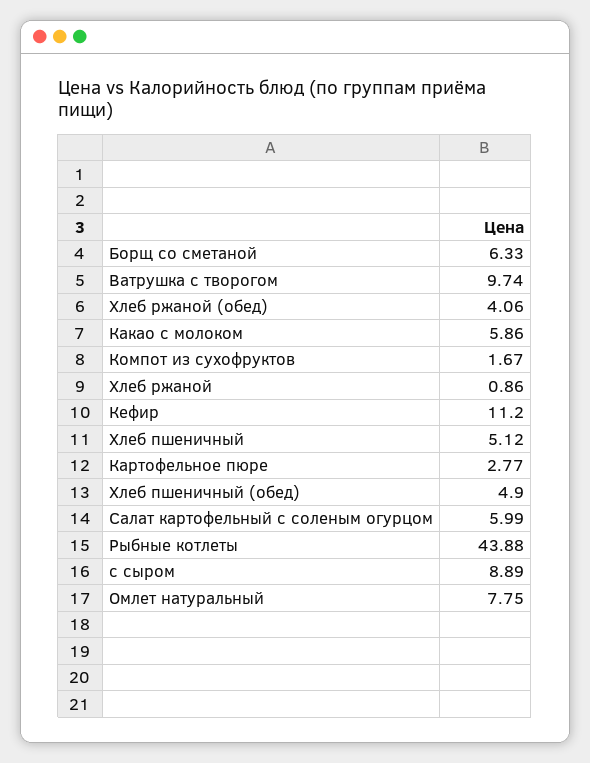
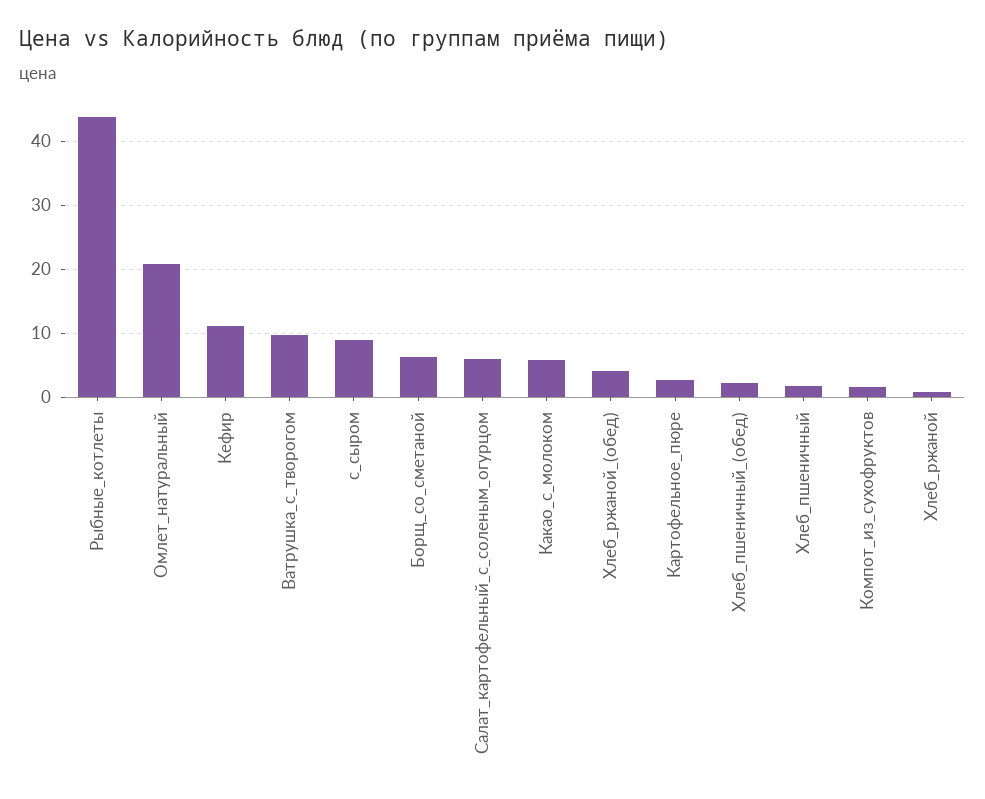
Хлеб пшеничный: 5.12 -> 2
Хлеб пшеничный (обед): 4.9 -> 2
Омлет натуральный: 7.75 -> 21

